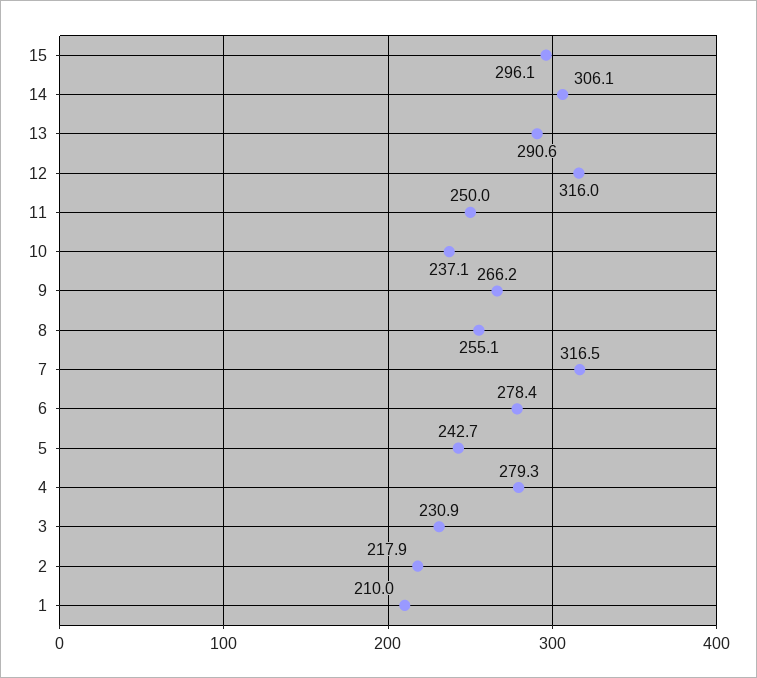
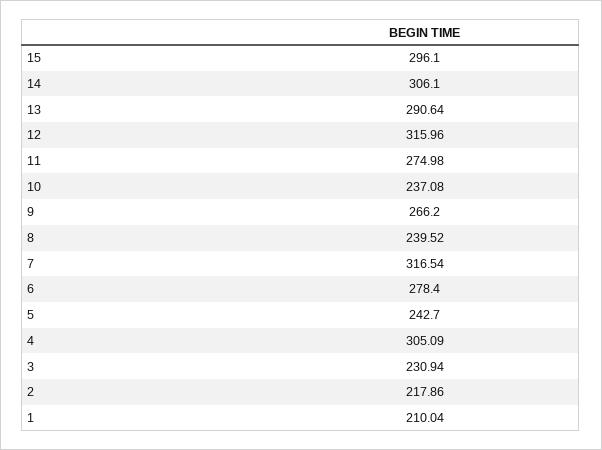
11: 250 -> 274.98
8: 255.1 -> 239.52
4: 279.3 -> 305.09

